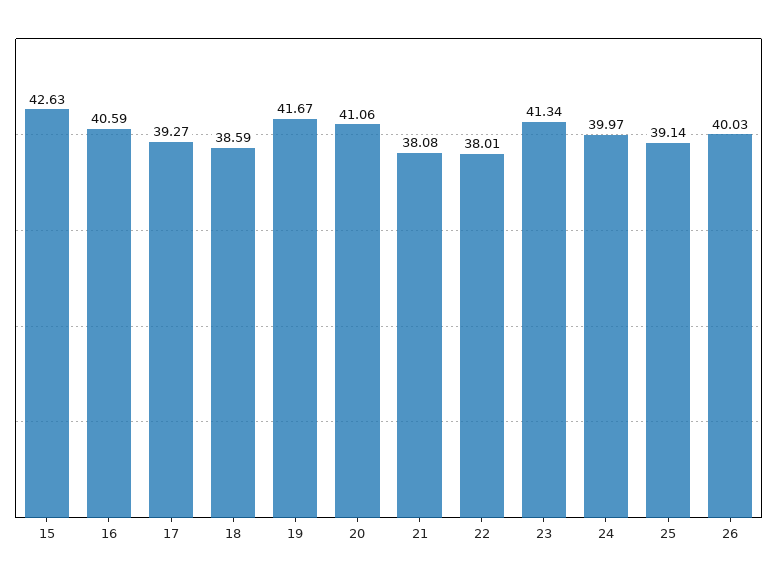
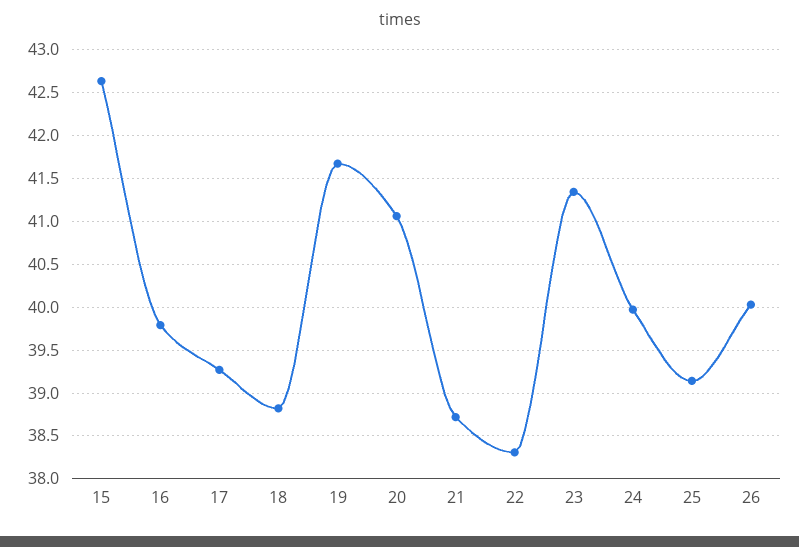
16: 40.59 -> 39.8
18: 38.59 -> 38.8
21: 38.08 -> 38.7
22: 38.01 -> 38.3

